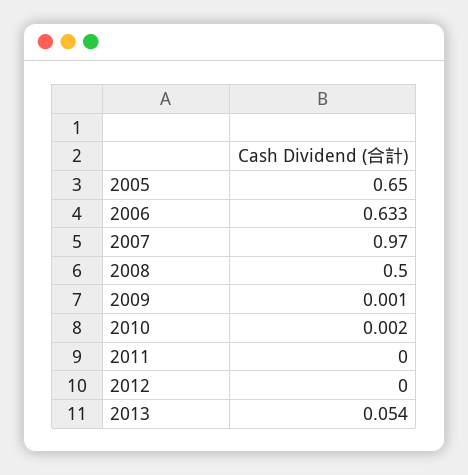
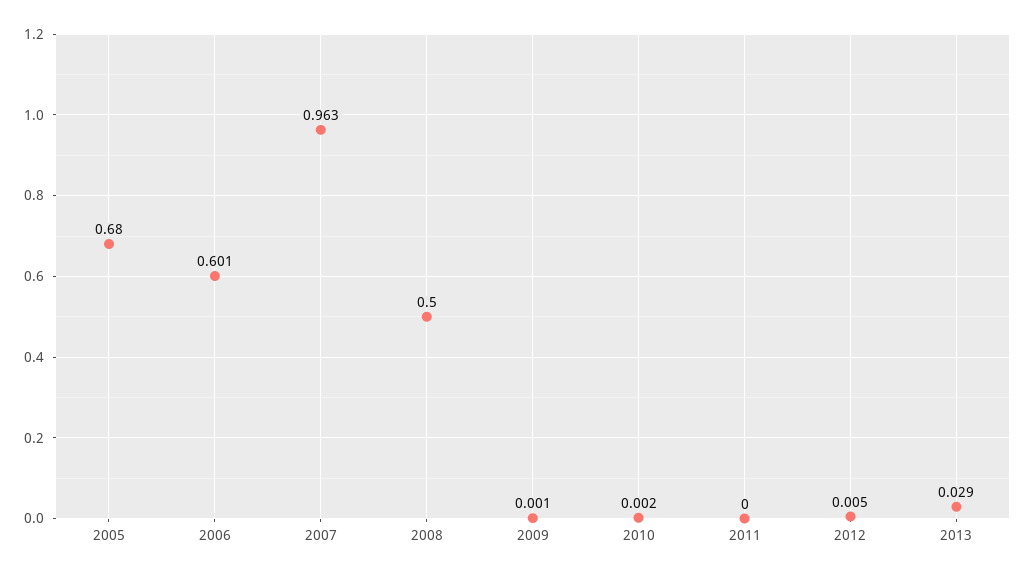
2005: 0.65 -> 0.68
2006: 0.633 -> 0.601
2007: 0.97 -> 0.963
2012: 0 -> 0.005
2013: 0.054 -> 0.029

